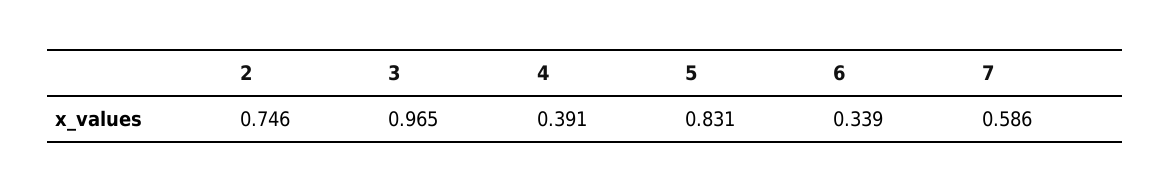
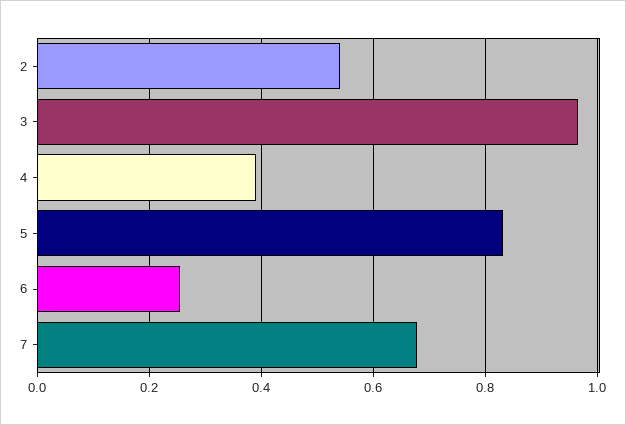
2: 0.746 -> 0.54
6: 0.339 -> 0.26
7: 0.586 -> 0.68

